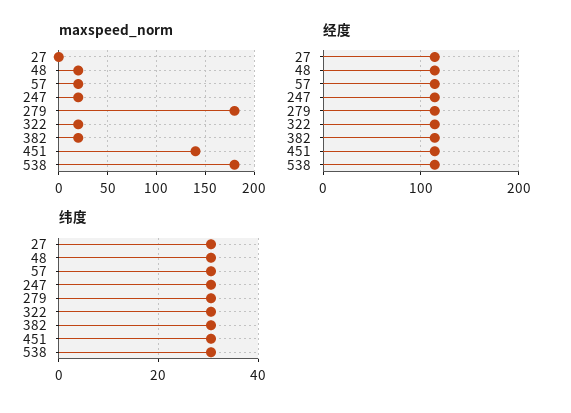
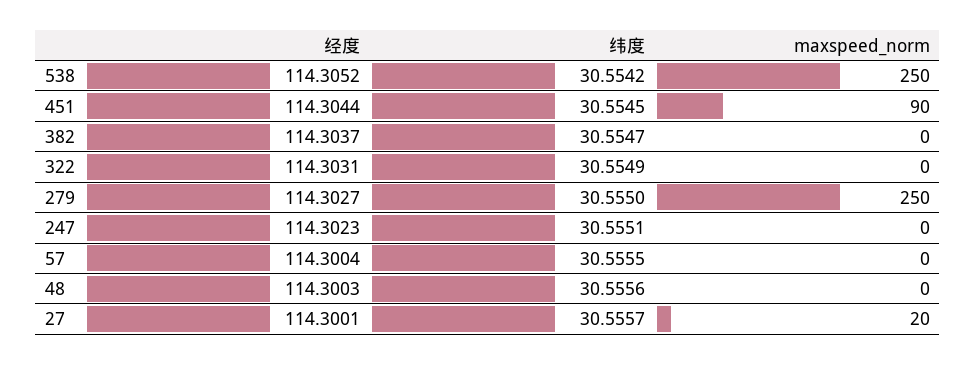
maxspeed_norm, 27: 0 -> 20
maxspeed_norm, 48: 20 -> 0
maxspeed_norm, 57: 20 -> 0
maxspeed_norm, 247: 20 -> 0
maxspeed_norm, 279: 180 -> 250
maxspeed_norm, 322: 20 -> 0
maxspeed_norm, 382: 20 -> 0
maxspeed_norm, 451: 140 -> 90
maxspeed_norm, 538: 180 -> 250

